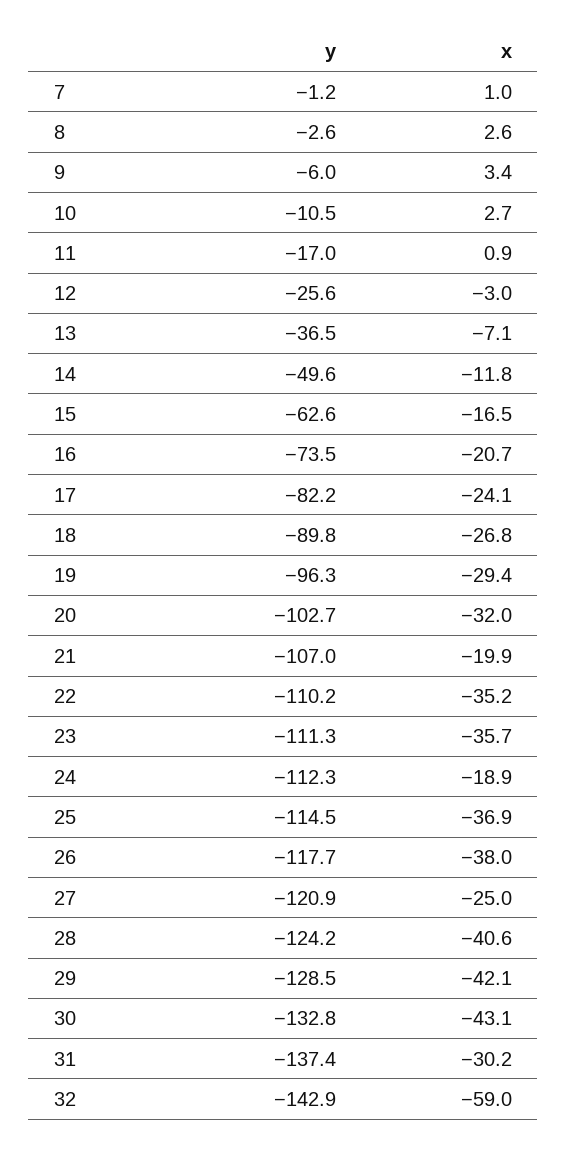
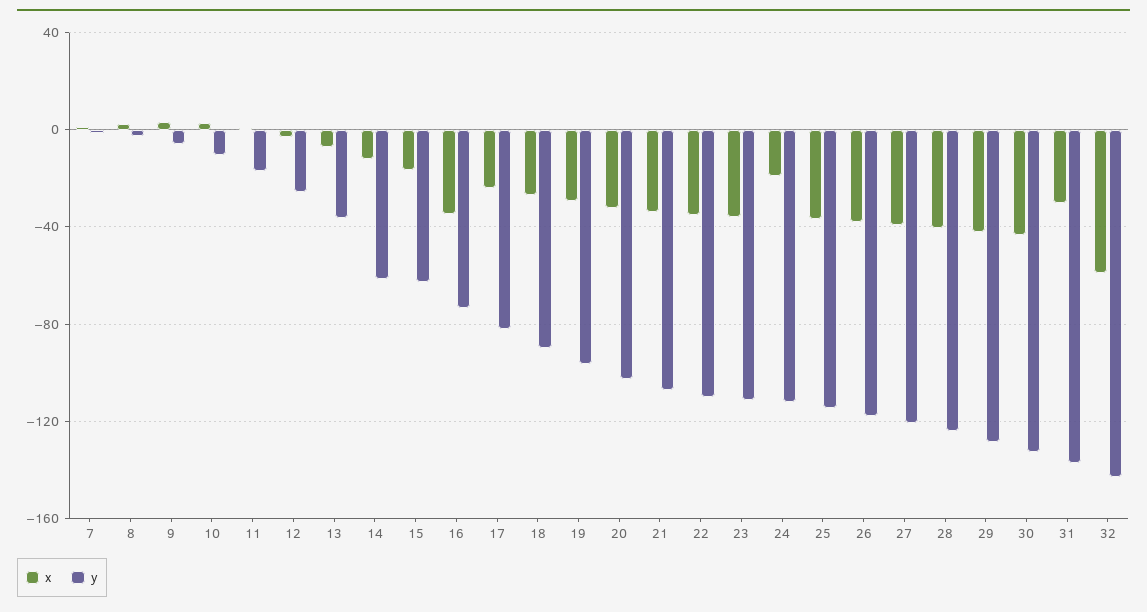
y, 14: -49.6 -> -60
x, 16: -20.7 -> -35
x, 21: -19.9 -> -35
x, 27: -25 -> -40

